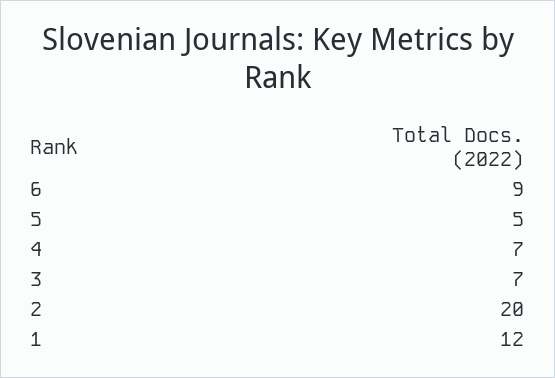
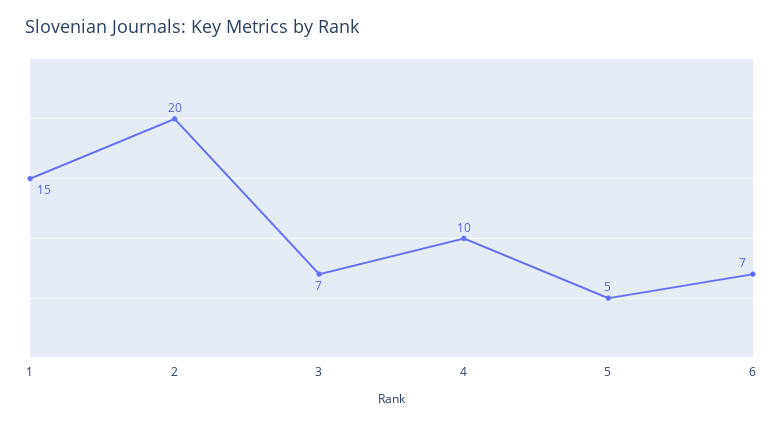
6: 9 -> 7
4: 7 -> 10
1: 12 -> 15

